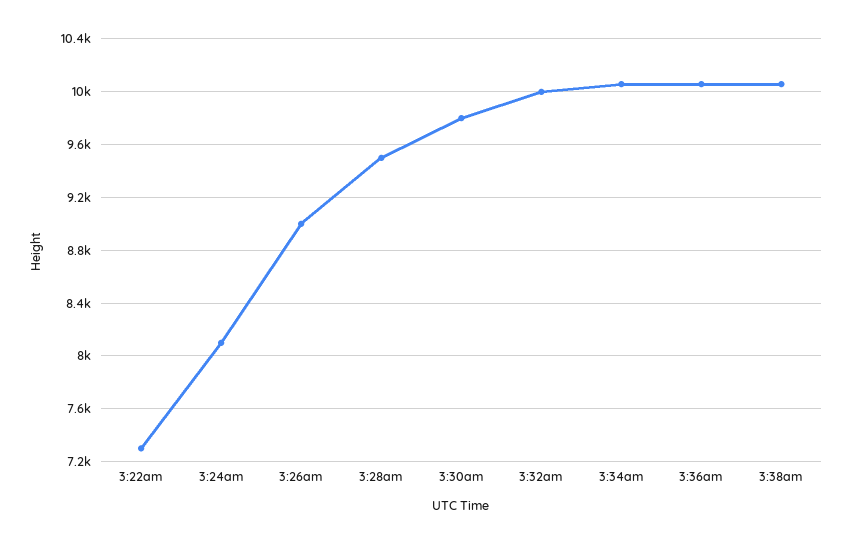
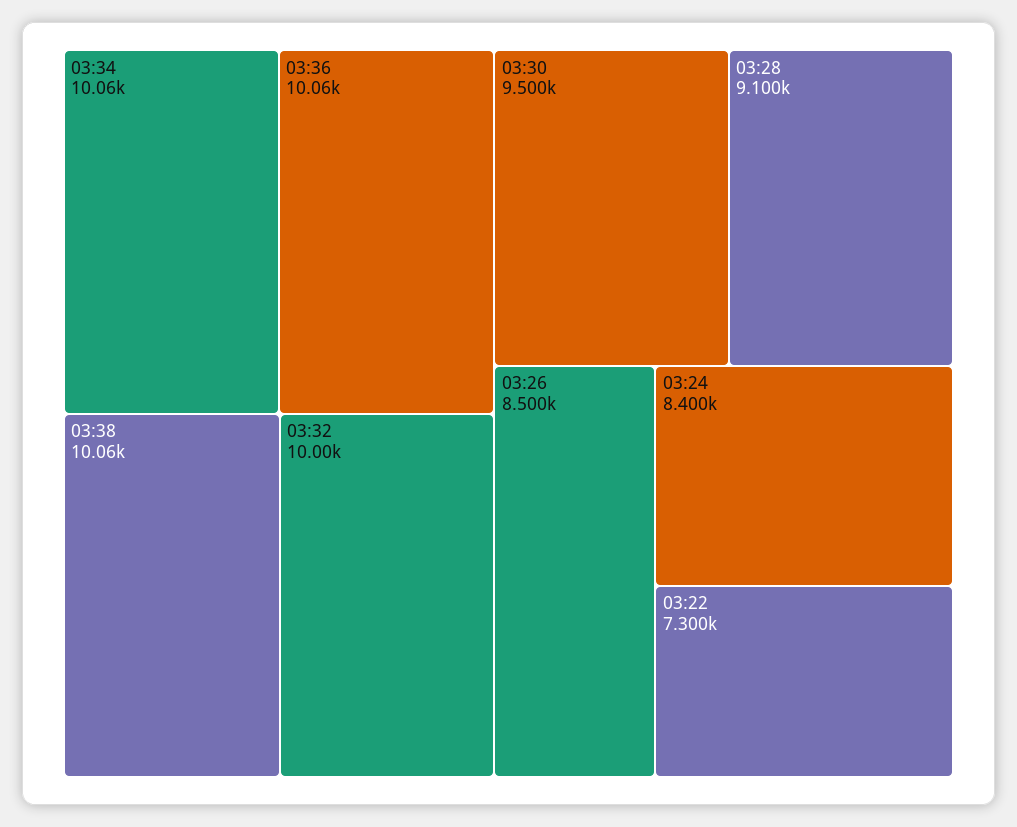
3:24am: 8100 -> 8400
3:26am: 9000 -> 8500
3:28am: 9500 -> 9100
3:30am: 9800 -> 9500

